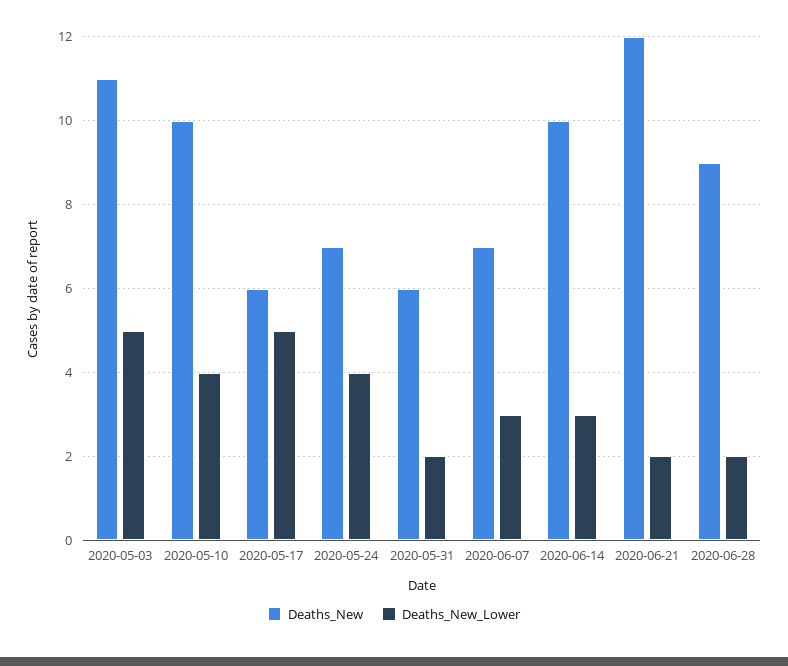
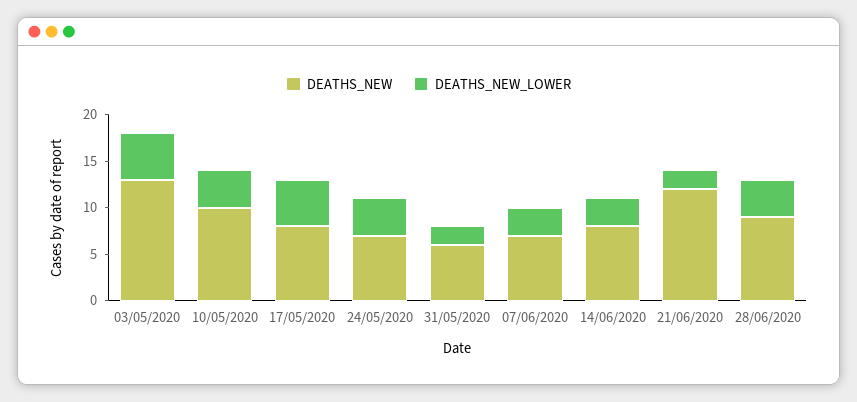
Deaths_New, 2020-05-03: 11 -> 13
Deaths_New, 2020-05-17: 6 -> 8
Deaths_New, 2020-06-14: 10 -> 8
Deaths_New_Lower, 2020-06-28: 2 -> 4

